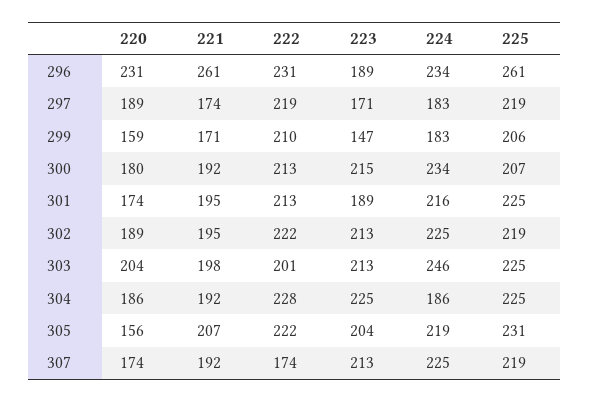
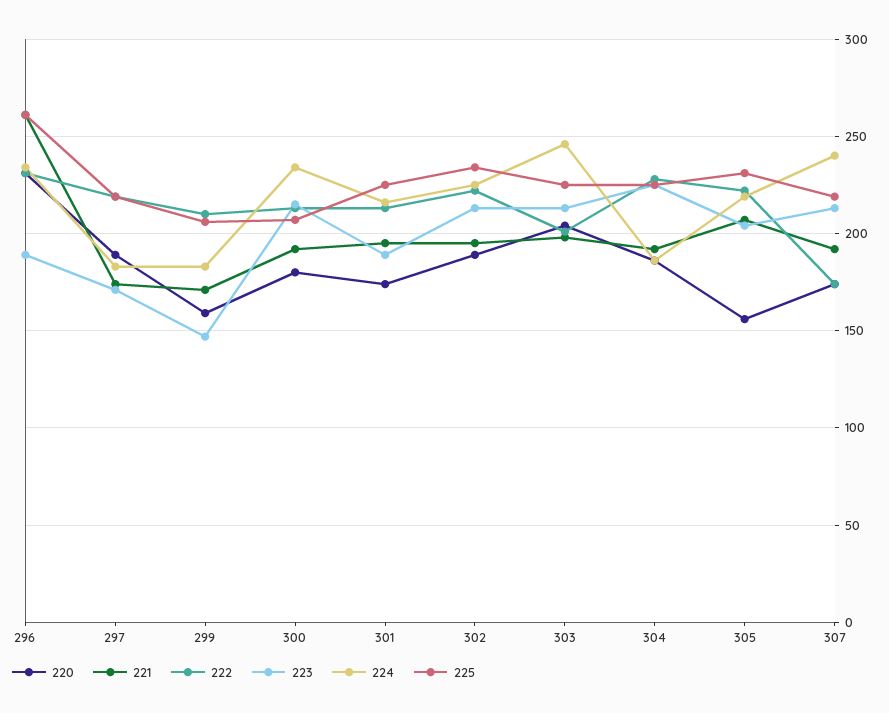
225, 302: 219 -> 235
224, 307: 225 -> 240

